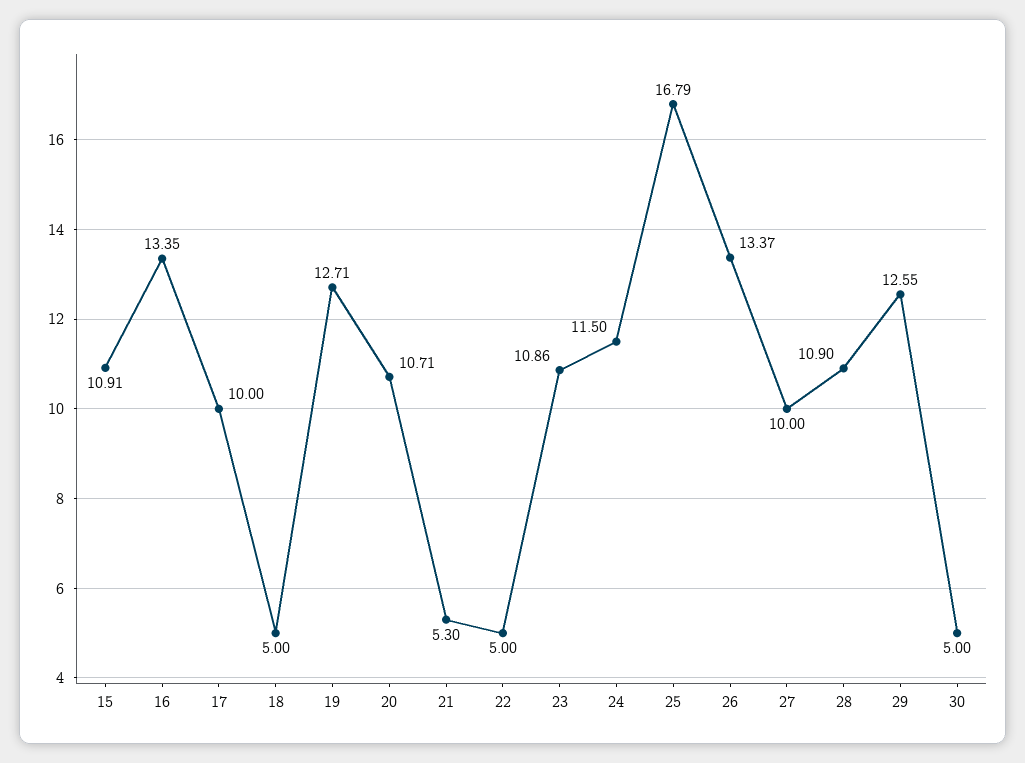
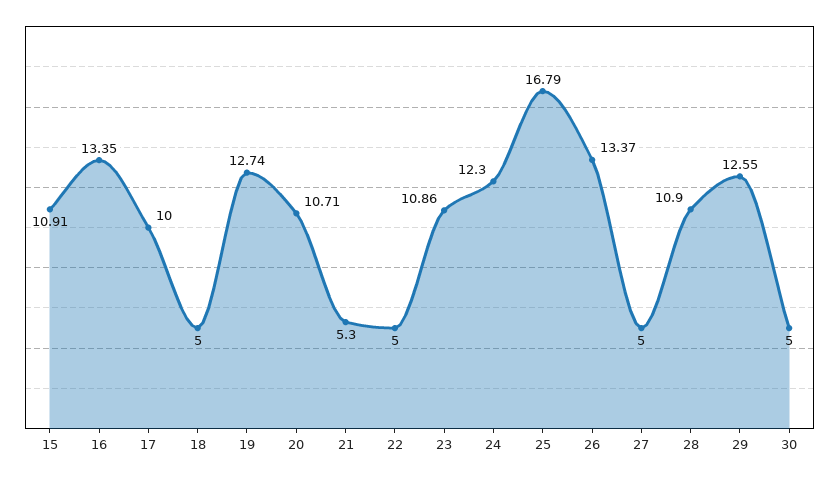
19: 12.71 -> 12.74
24: 11.5 -> 12.3
27: 10 -> 5

